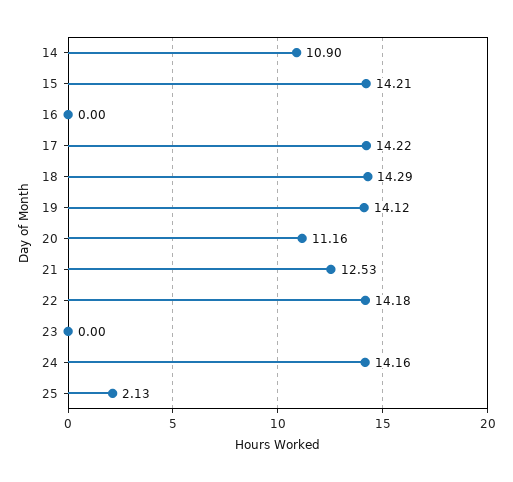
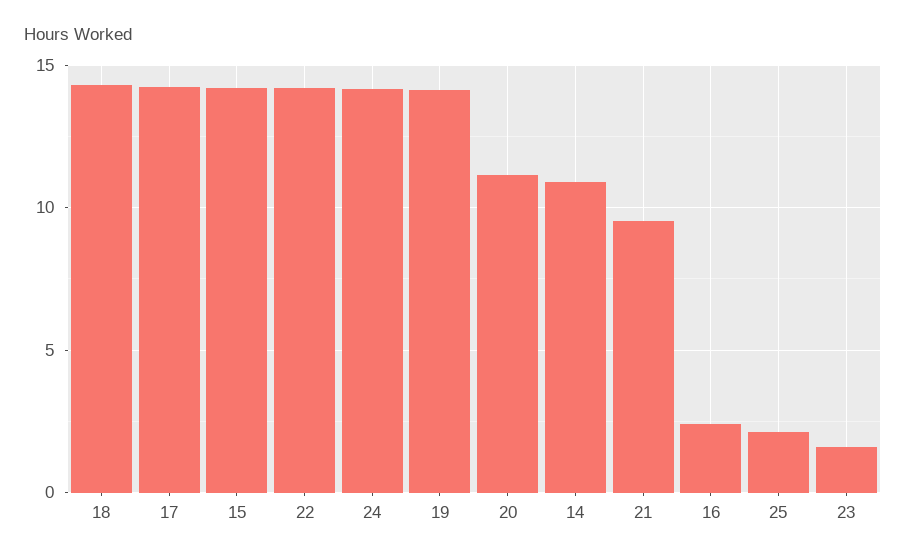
16: 0 -> 2.5
21: 12.53 -> 9.5
23: 0 -> 1.5

